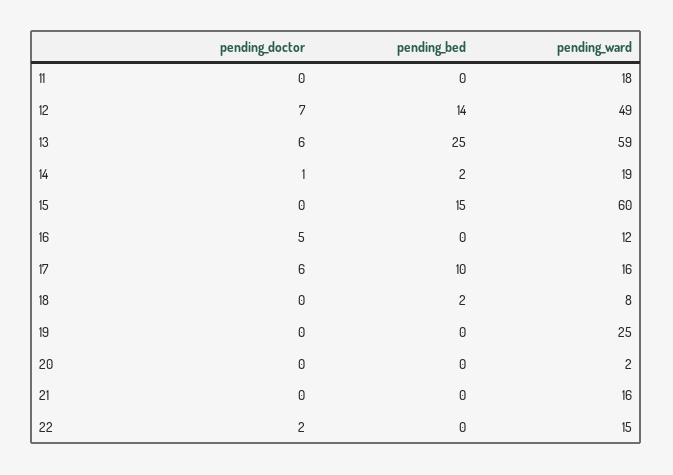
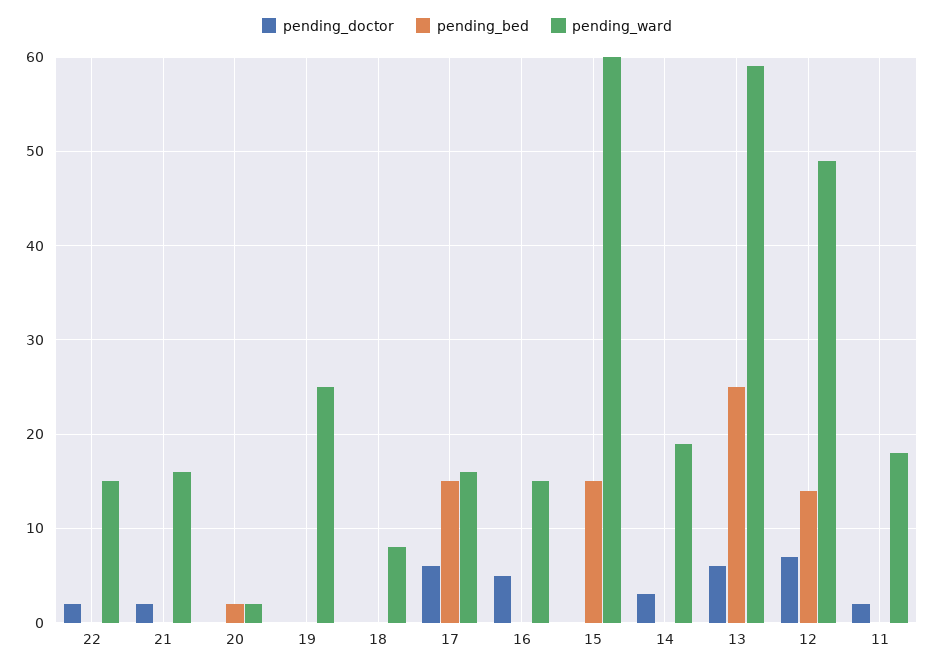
pending_doctor, 11: 0 -> 2
pending_doctor, 14: 1 -> 3
pending_bed, 14: 2 -> 0
pending_ward, 16: 12 -> 15
pending_bed, 17: 10 -> 15
pending_bed, 18: 2 -> 0
pending_bed, 20: 0 -> 2
pending_doctor, 21: 0 -> 2

